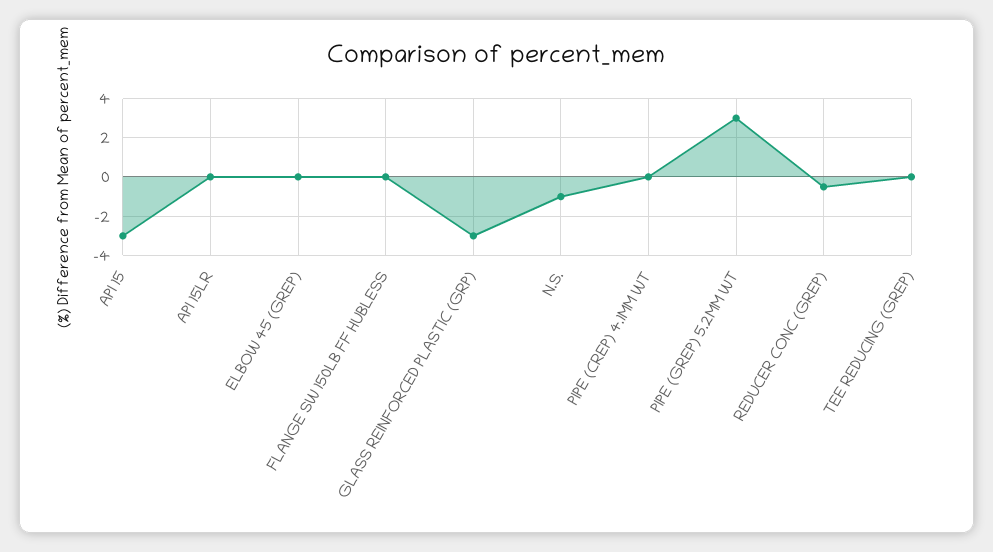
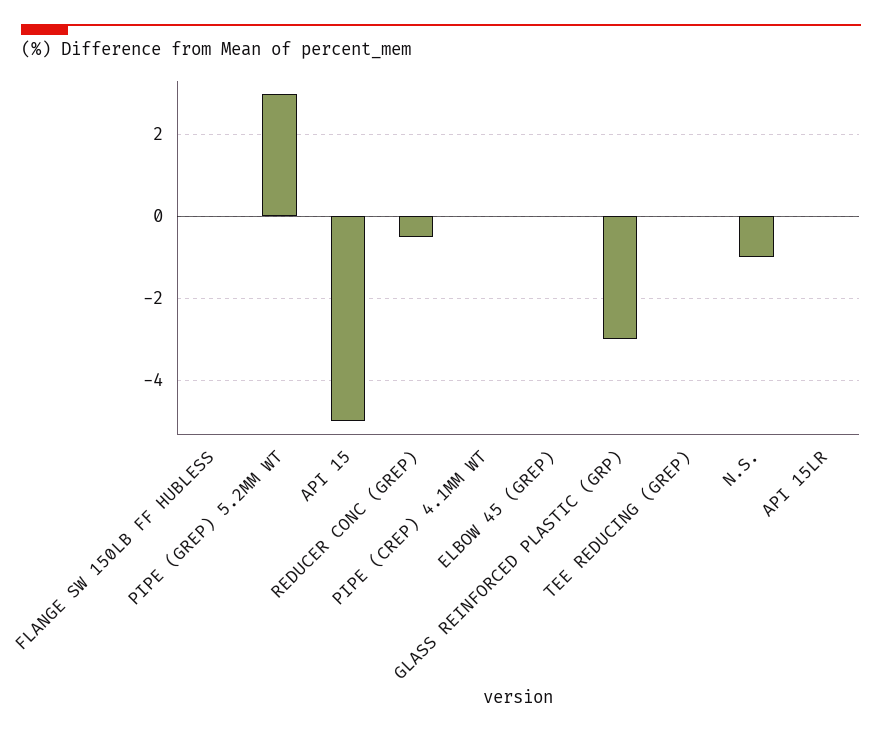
API 15: -3 -> -5

